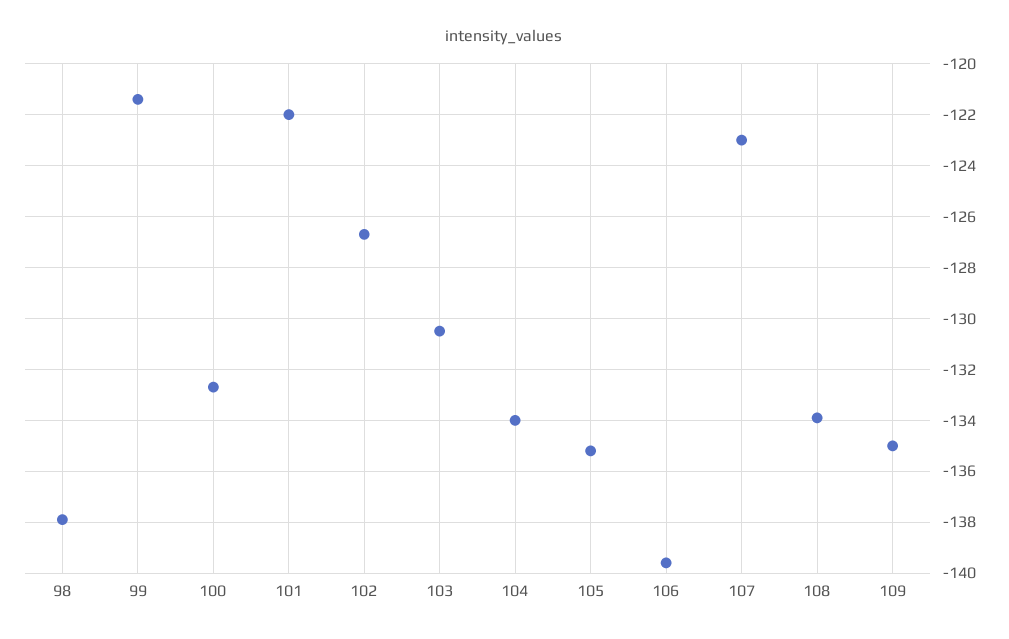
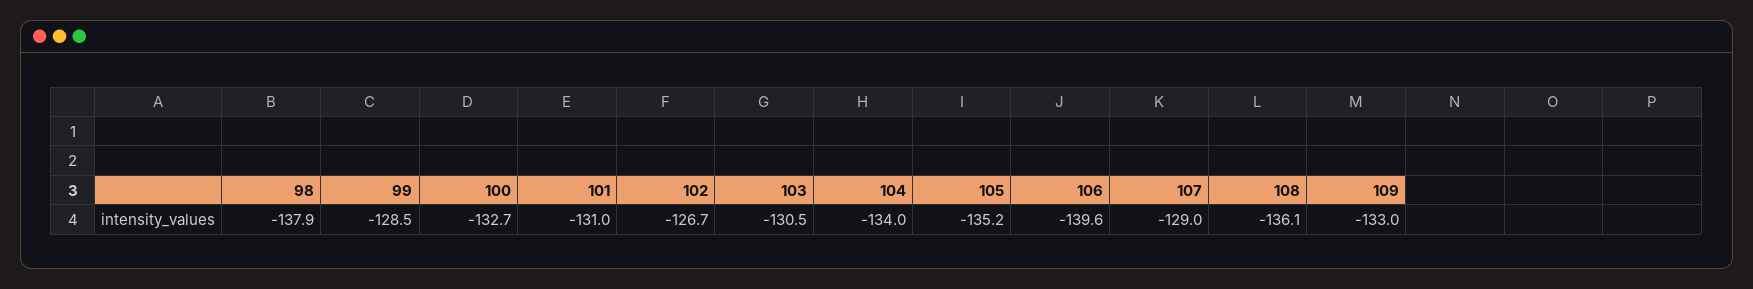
99: -121.5 -> -128.5
101: -122 -> -131
107: -123 -> -129
108: -134 -> -136.1
109: -135 -> -133

